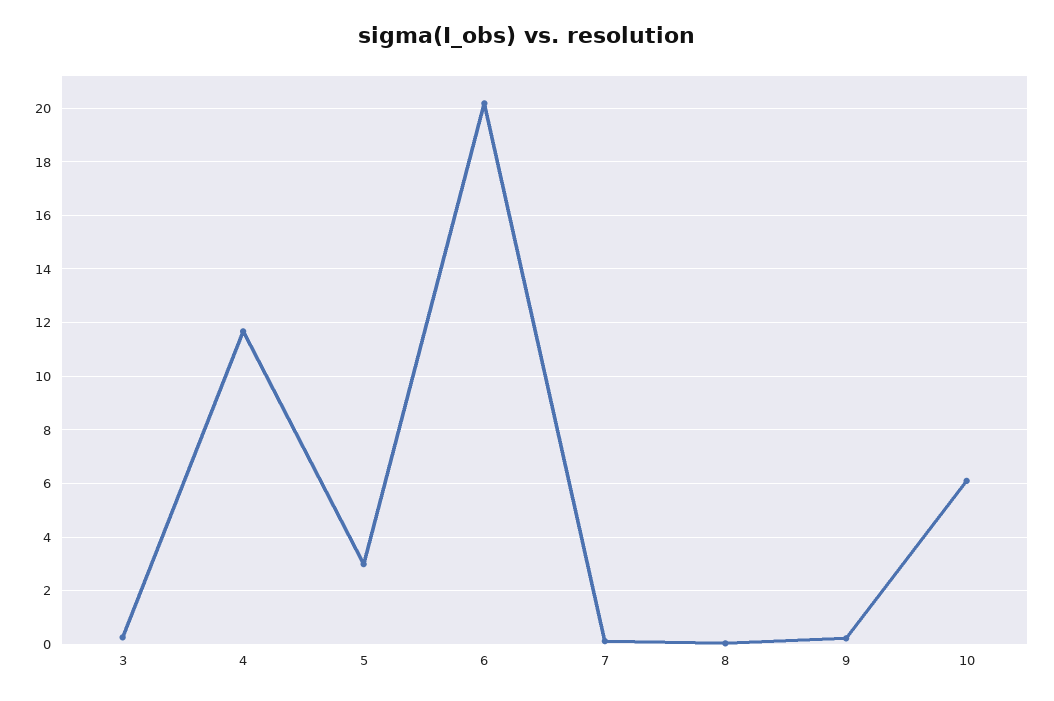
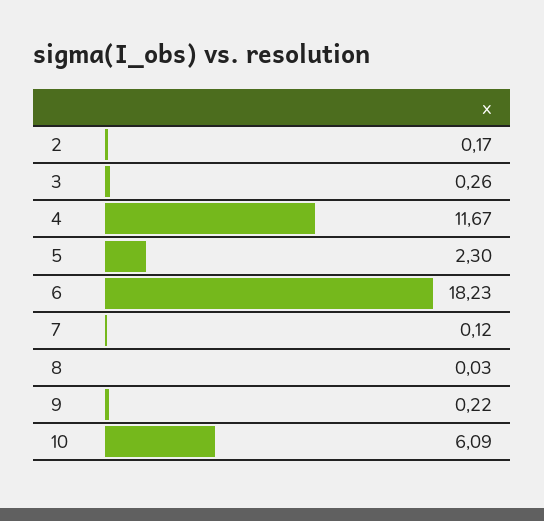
5: 3 -> 2.3
6: 20.25 -> 18.23
2: none -> 0.17

